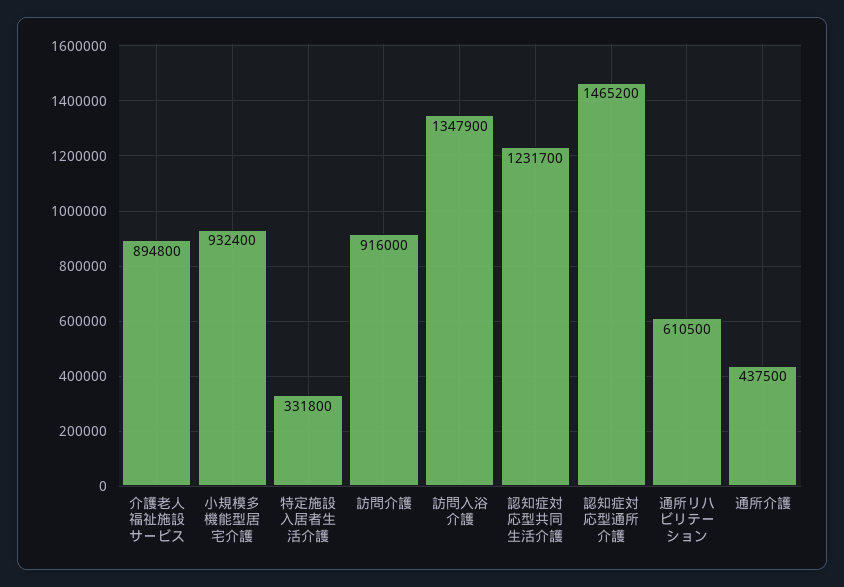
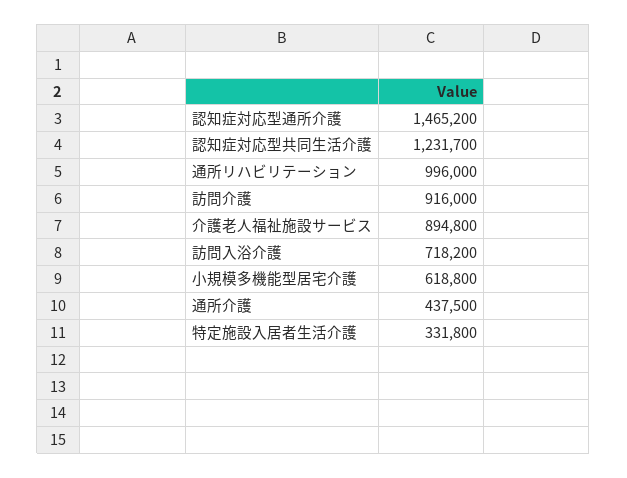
小規模多機能型居宅介護: 932400 -> 618800
訪問入浴介護: 1347900 -> 718200
通所リハビリテーション: 610500 -> 996000

